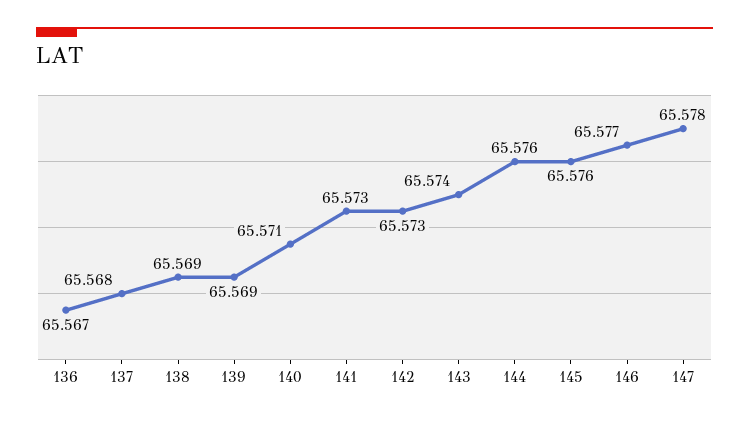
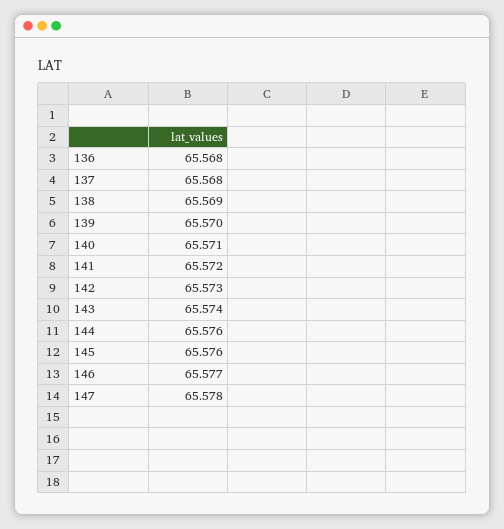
136: 65.567 -> 65.568
139: 65.569 -> 65.57
141: 65.573 -> 65.572

